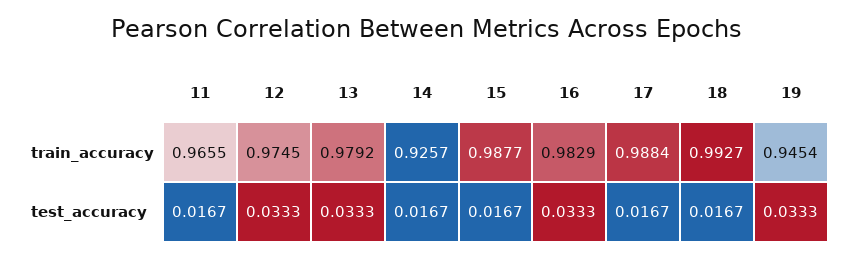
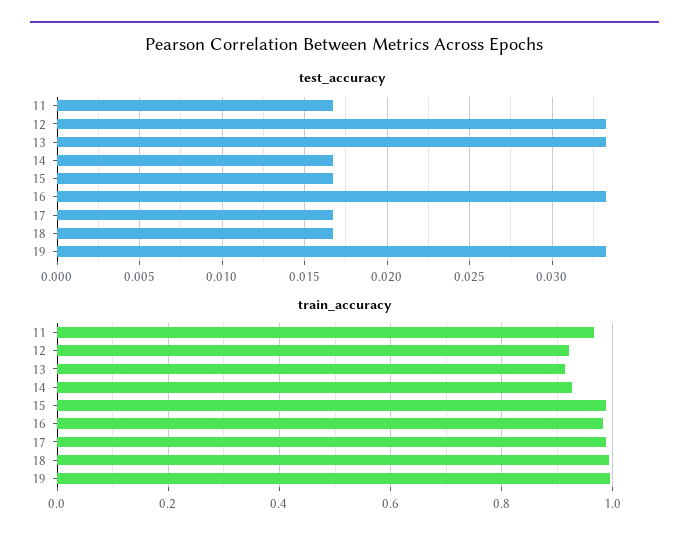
train_accuracy, 12: 0.9745 -> 0.92
train_accuracy, 13: 0.9792 -> 0.92
train_accuracy, 19: 0.9454 -> 1

